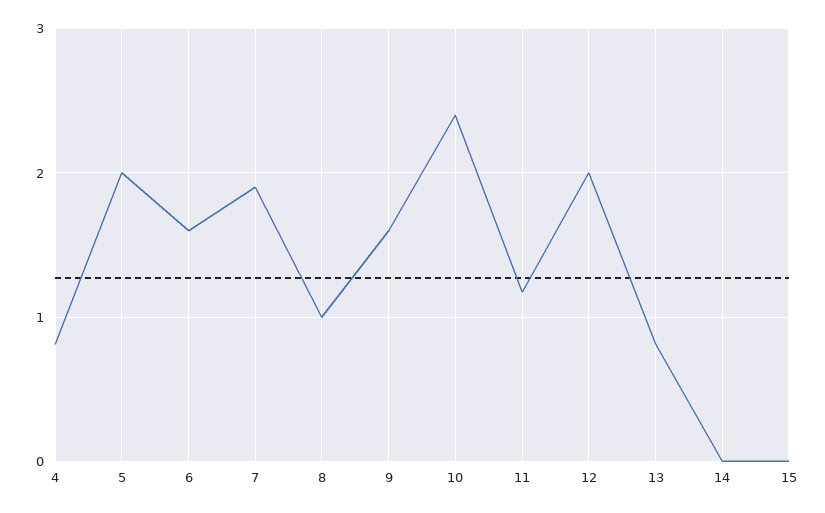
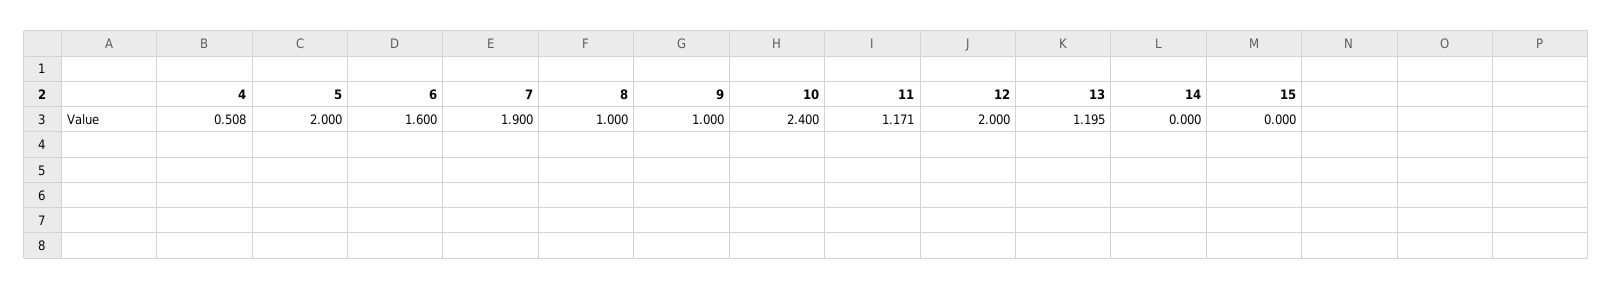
4: 0.8 -> 0.508
9: 1.6 -> 1
13: 0.8 -> 1.195

